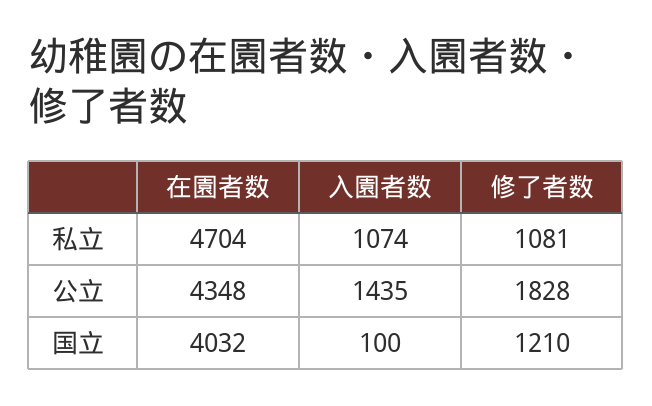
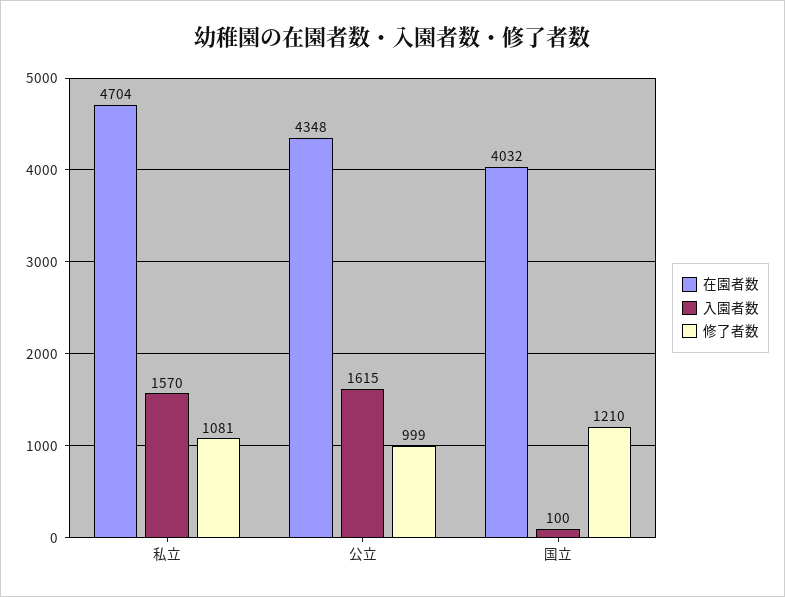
入園者数, 私立: 1074 -> 1570
入園者数, 公立: 1435 -> 1615
修了者数, 公立: 1828 -> 999

